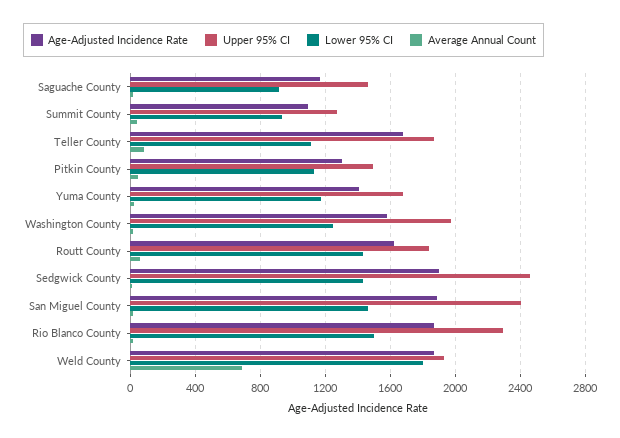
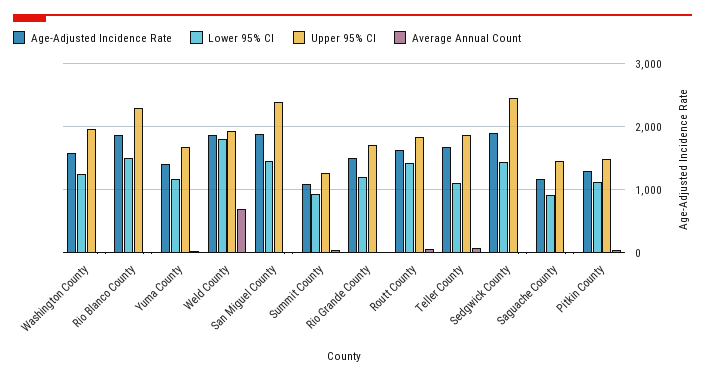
Age-Adjusted Incidence Rate, Rio Grande County: none -> 1500
Lower 95% CI, Rio Grande County: none -> 1200
Upper 95% CI, Rio Grande County: none -> 1700
Average Annual Count, Rio Grande County: none -> 0

